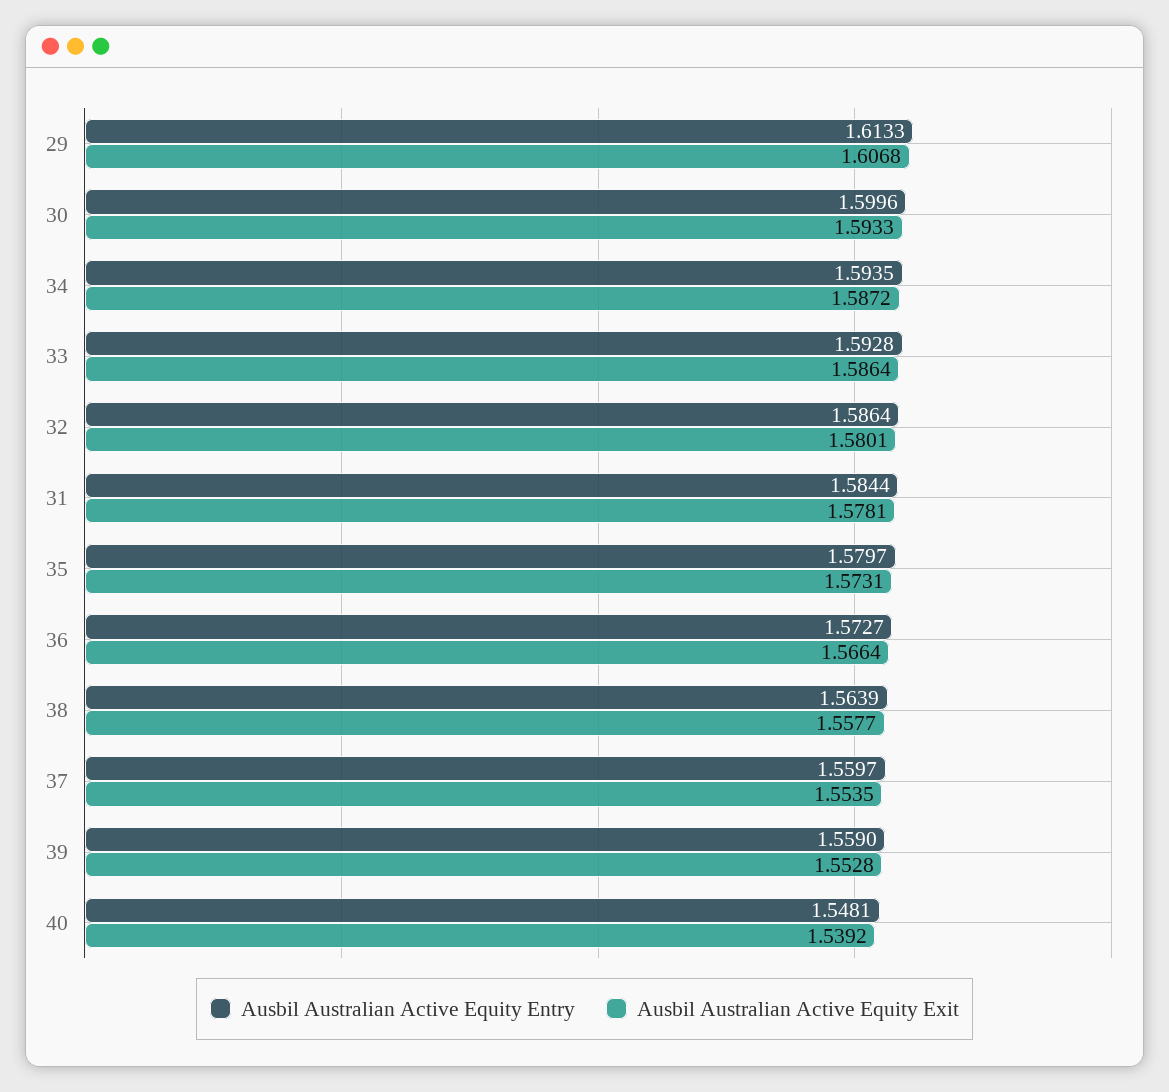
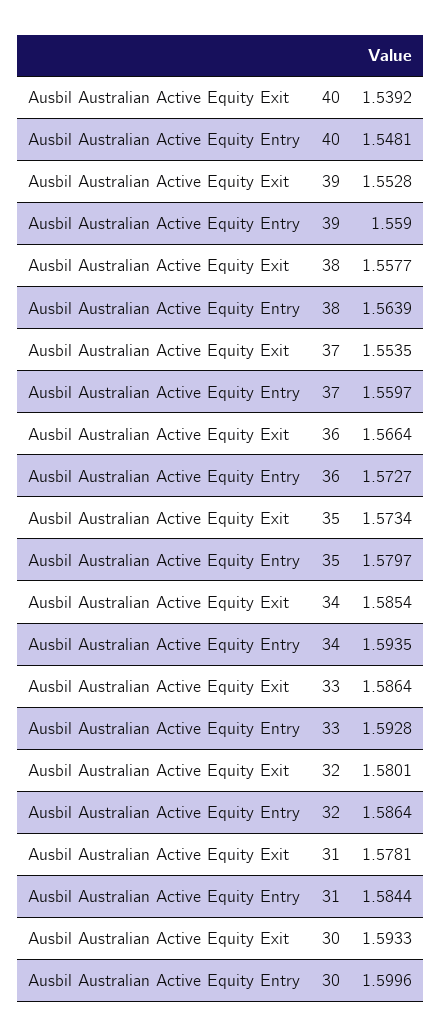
Ausbil Australian Active Equity Entry, 29: 1.6133 -> none
Ausbil Australian Active Equity Exit, 29: 1.6068 -> none
Ausbil Australian Active Equity Exit, 34: 1.5872 -> 1.5854
Ausbil Australian Active Equity Exit, 35: 1.5731 -> 1.5734

